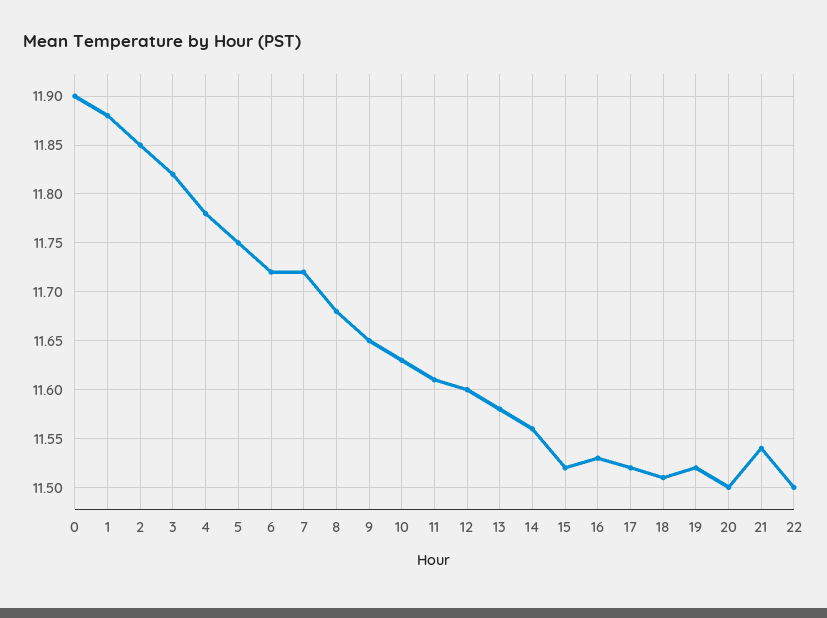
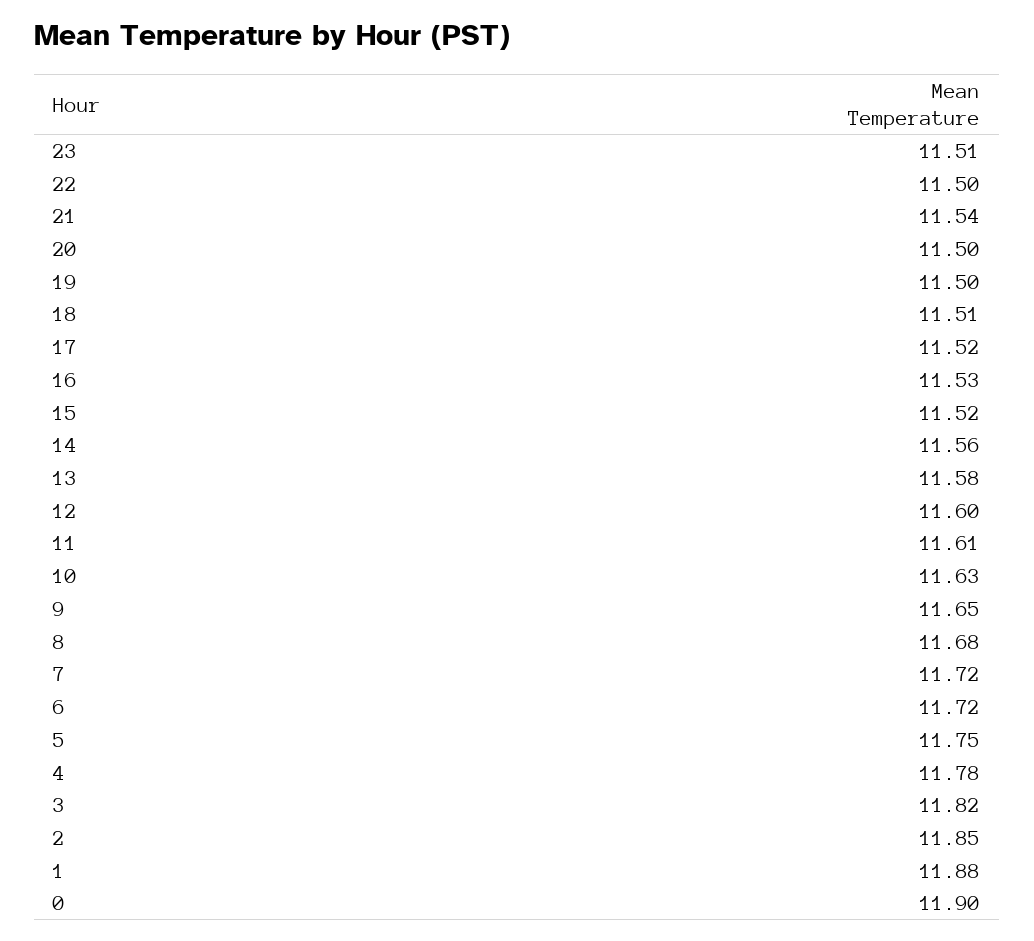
19: 11.52 -> 11.5
23: none -> 11.51

